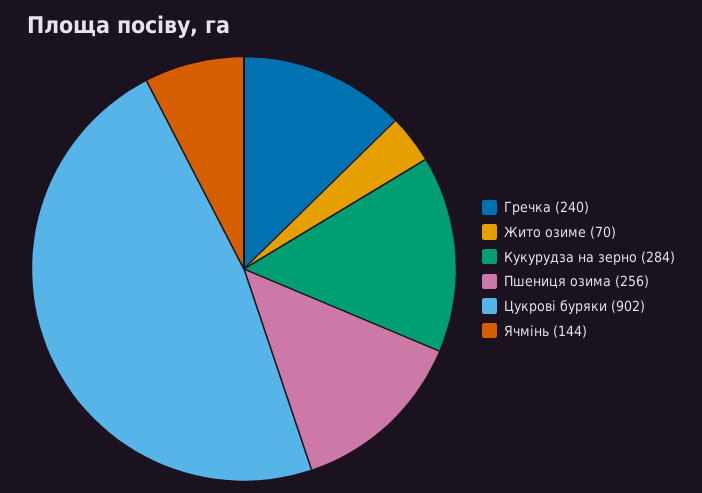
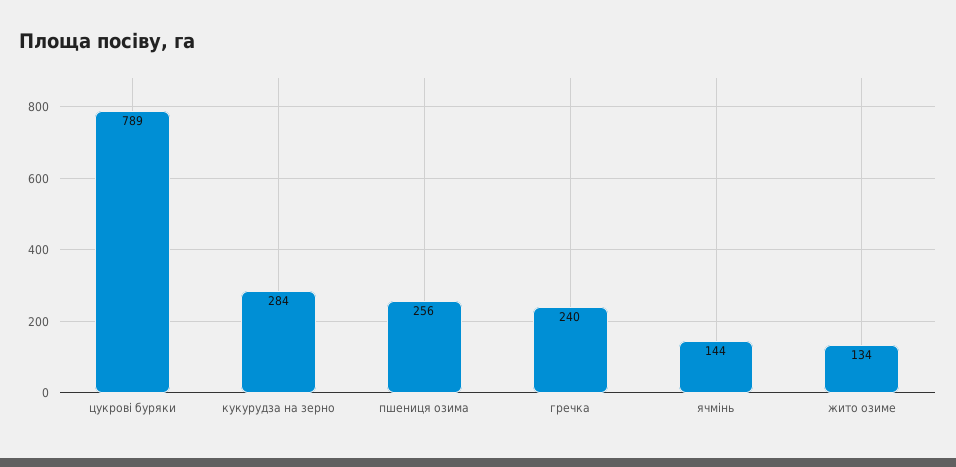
Жито озиме: 70 -> 134
Цукрові буряки: 902 -> 789

